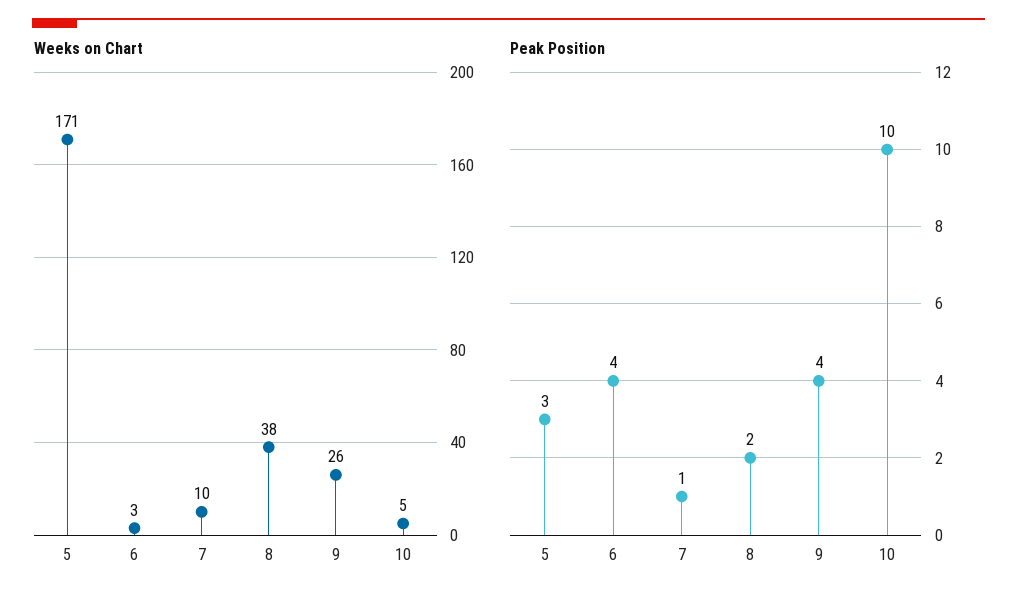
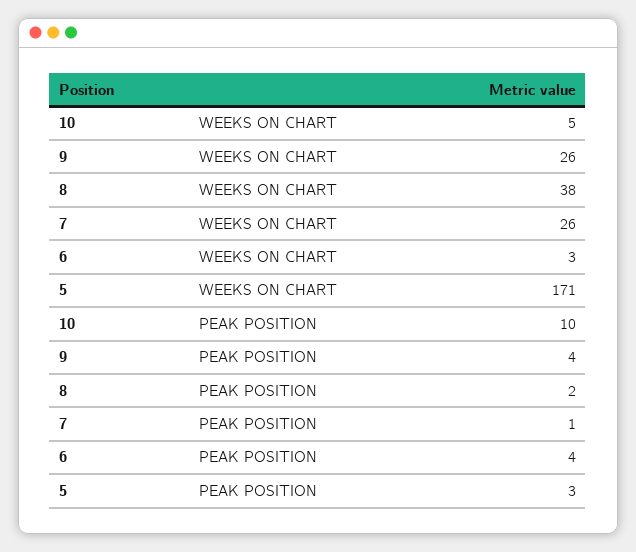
Weeks on Chart, 7: 10 -> 26

